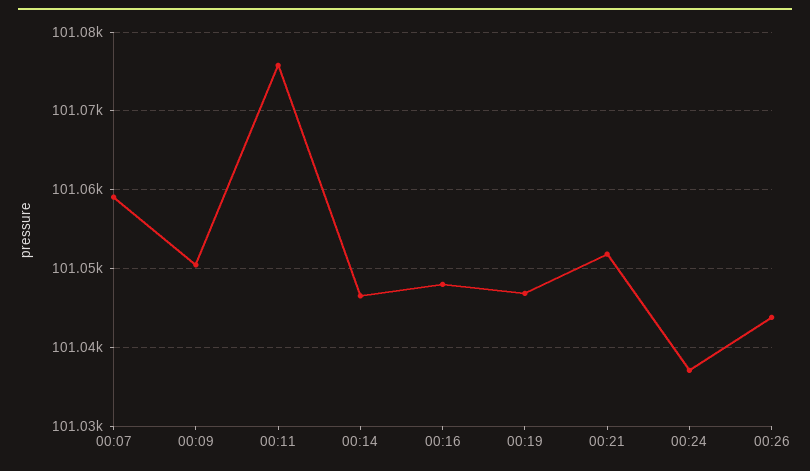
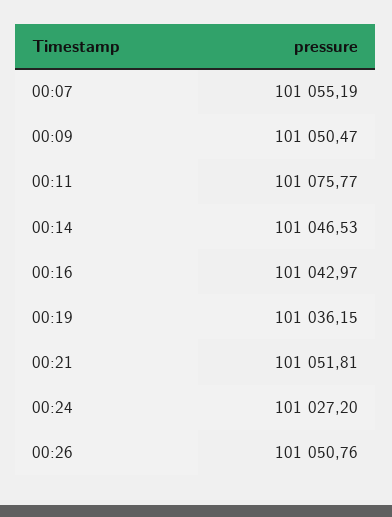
00:07: 101059 -> 101055.19
00:16: 101048 -> 101042.97
00:19: 101047 -> 101036.15
00:24: 101037 -> 101027.2
00:26: 101044 -> 101050.76

